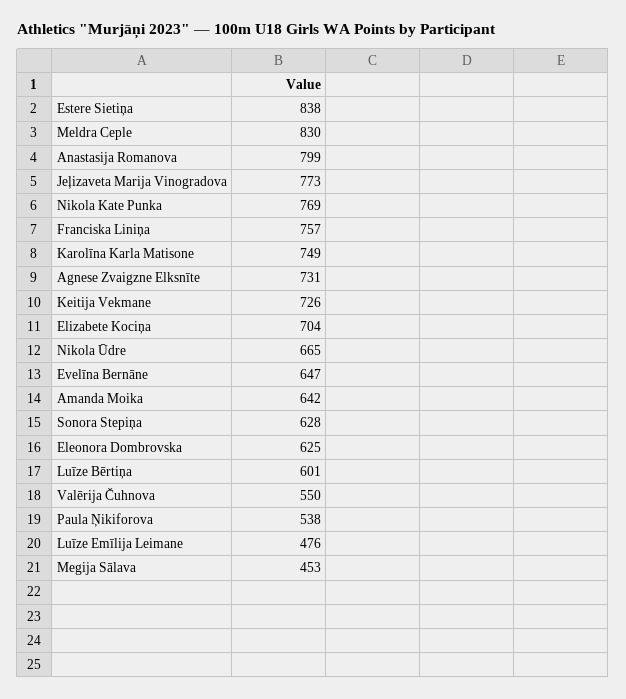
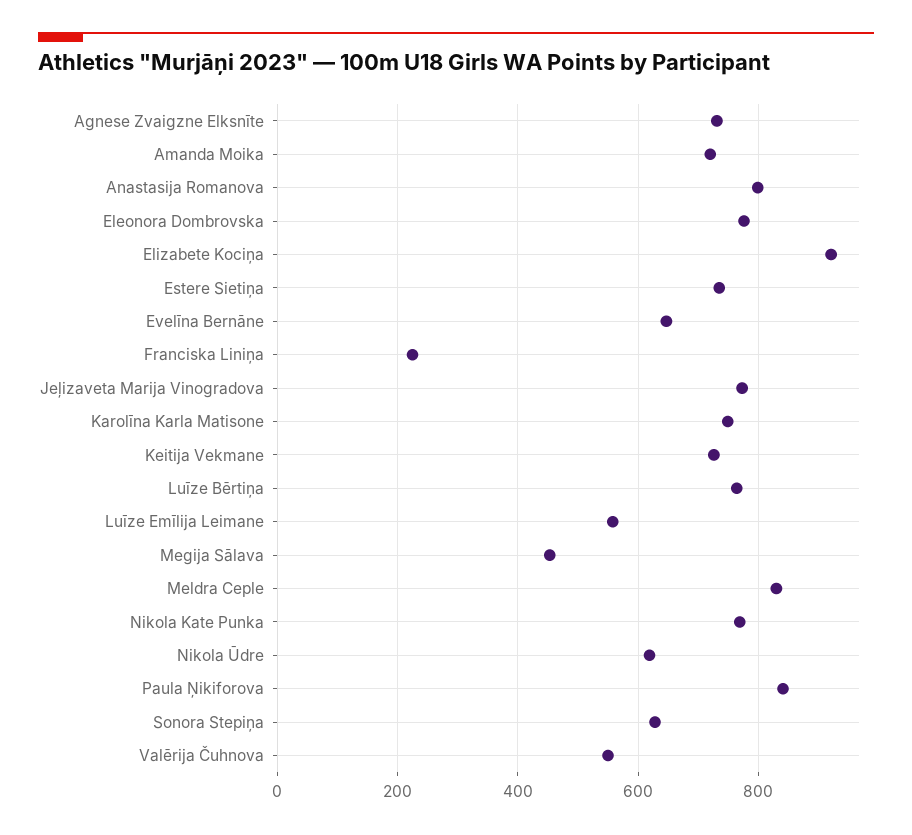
Estere Sietiņa: 838 -> 740
Franciska Liniņa: 757 -> 220
Elizabete Kociņa: 704 -> 920
Nikola Ūdre: 665 -> 620
Amanda Moika: 642 -> 720
Eleonora Dombrovska: 625 -> 780
Luīze Bērtiņa: 601 -> 760
Paula Ņikiforova: 538 -> 840
Luīze Emīlija Leimane: 476 -> 560

